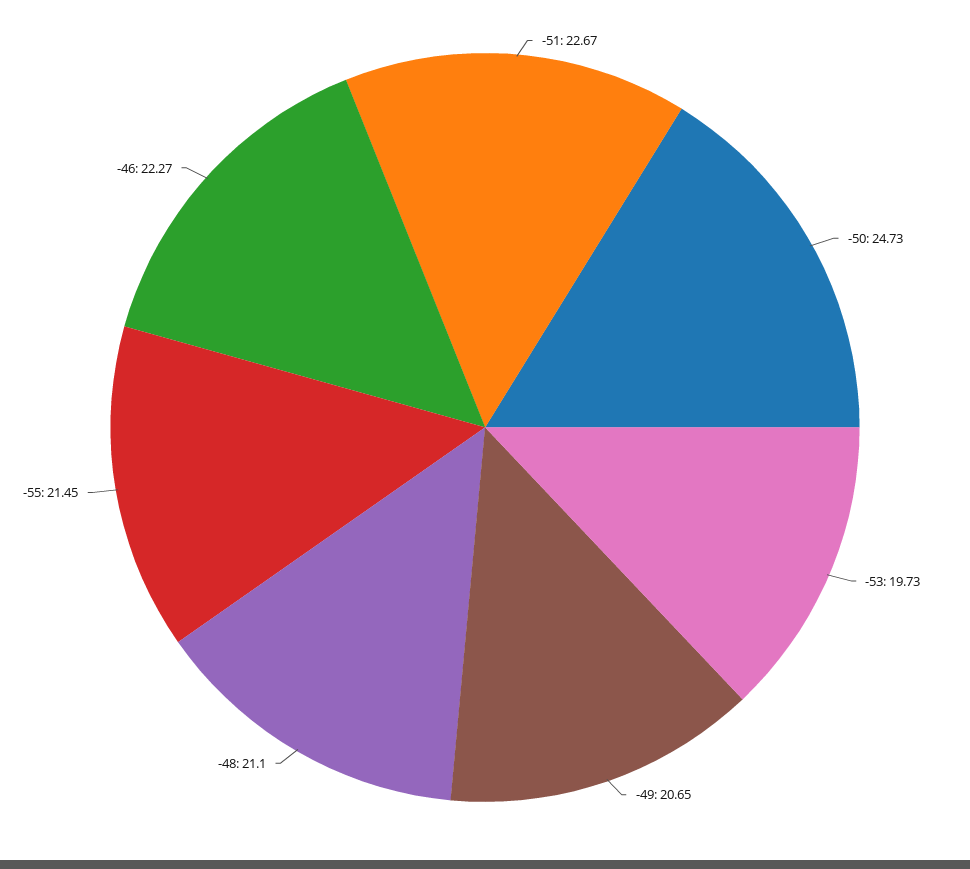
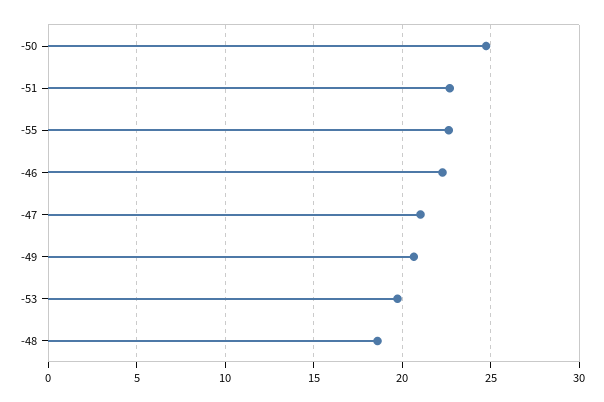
-48: 21.1 -> 18.5
-55: 21.45 -> 22.5
-47: none -> 21

